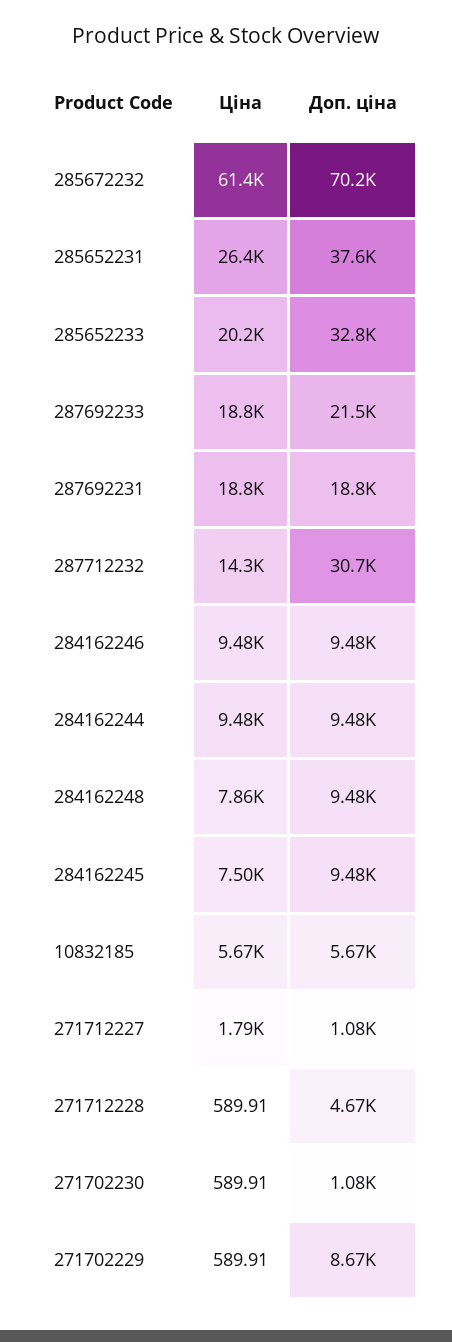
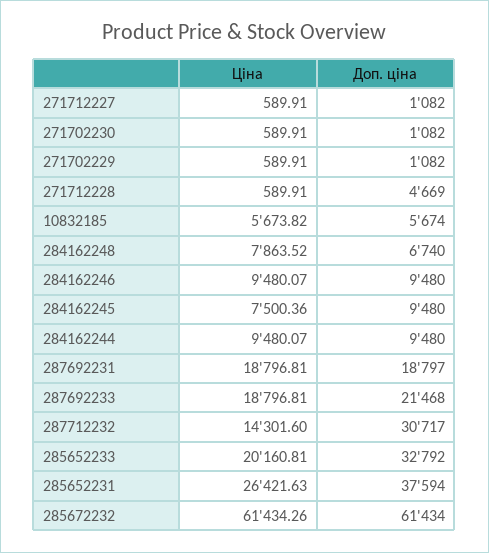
Доп. ціна, 285672232: 70200 -> 61434
Доп. ціна, 284162248: 9480 -> 6740
Ціна, 271712227: 1790 -> 589.91
Доп. ціна, 271702229: 8670 -> 1082

